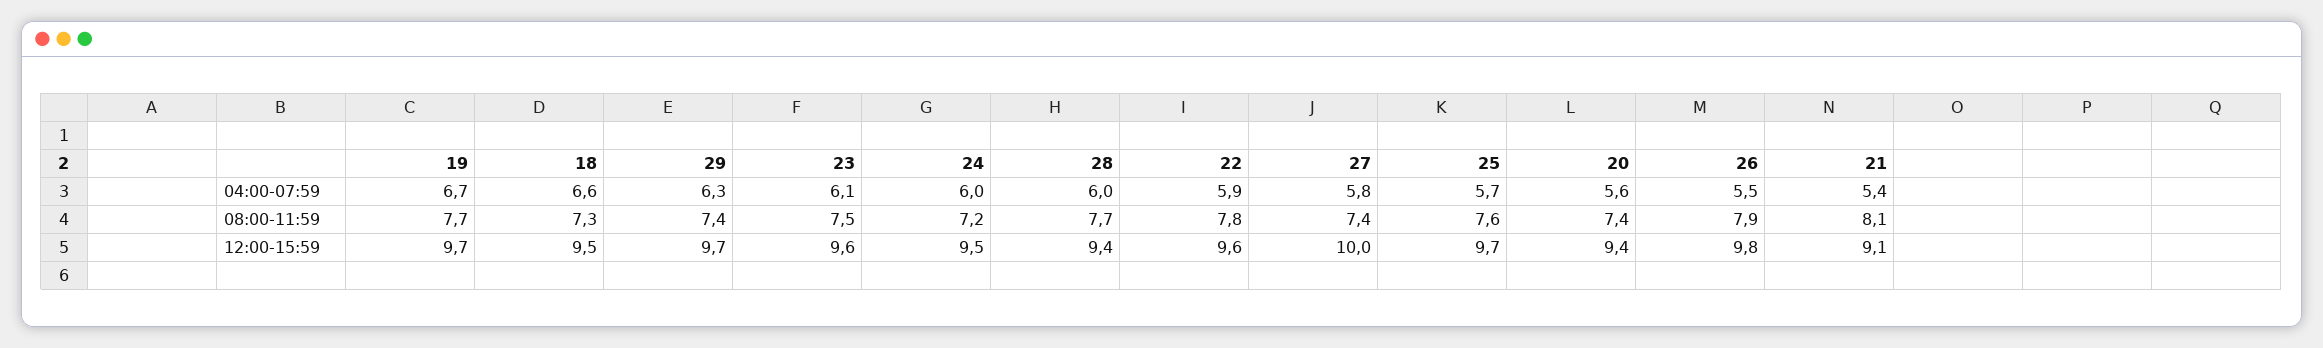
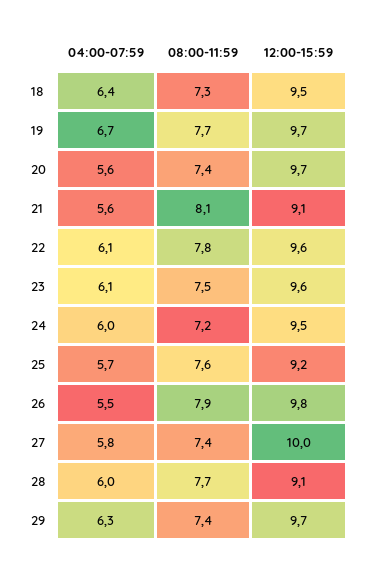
18, 04:00-07:59: 6.6 -> 6.4
22, 04:00-07:59: 5.9 -> 6.1
21, 04:00-07:59: 5.4 -> 5.6
28, 12:00-15:59: 9.4 -> 9.1
25, 12:00-15:59: 9.7 -> 9.2
20, 12:00-15:59: 9.4 -> 9.7

